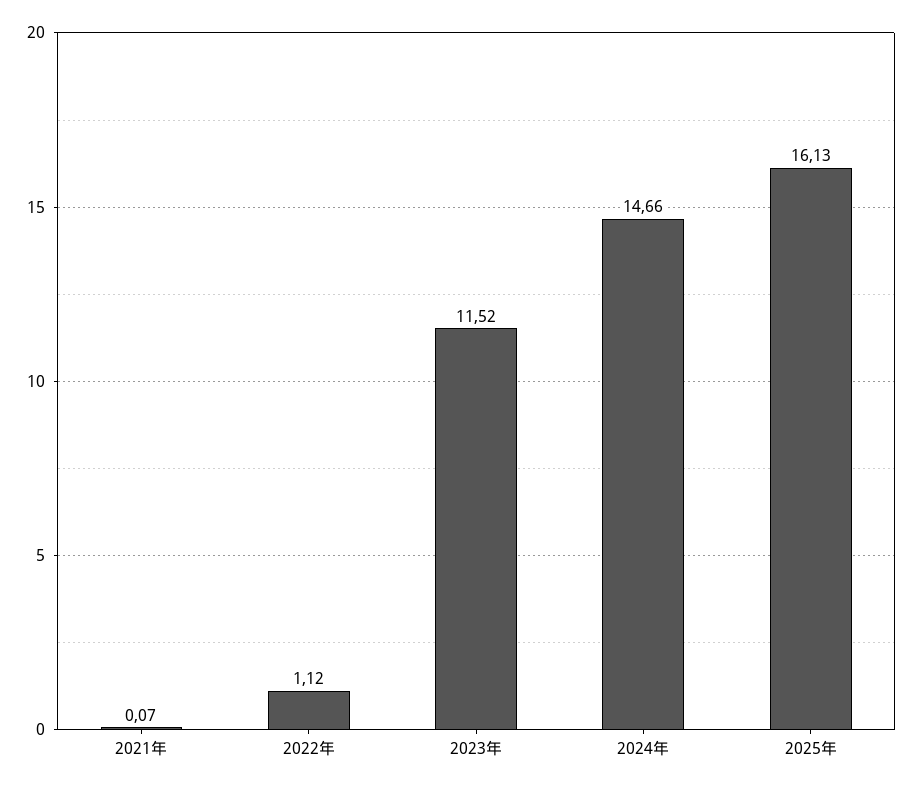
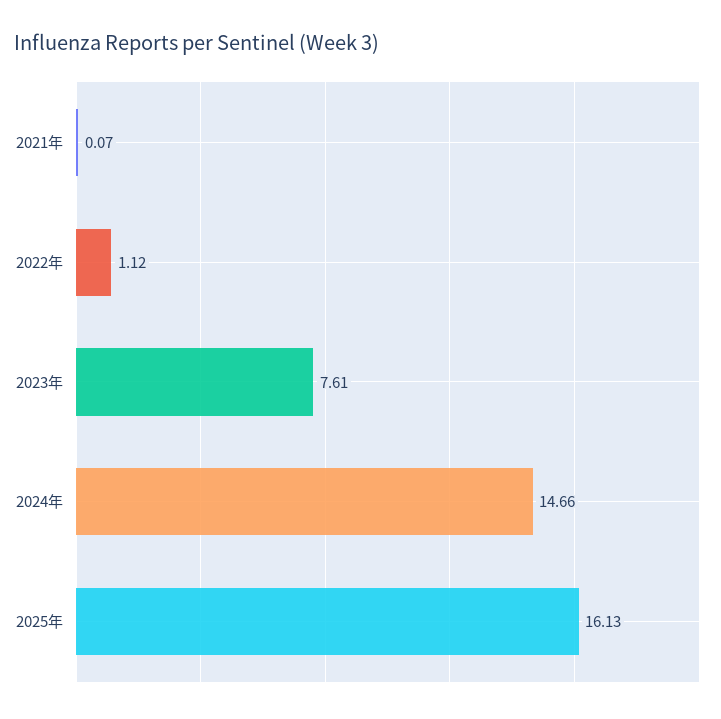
2023年: 11.52 -> 7.61

